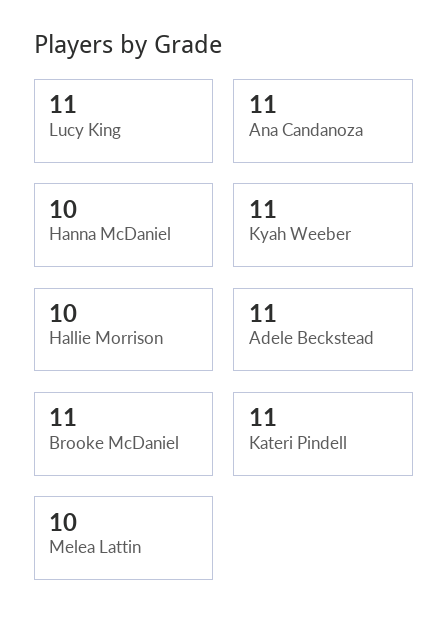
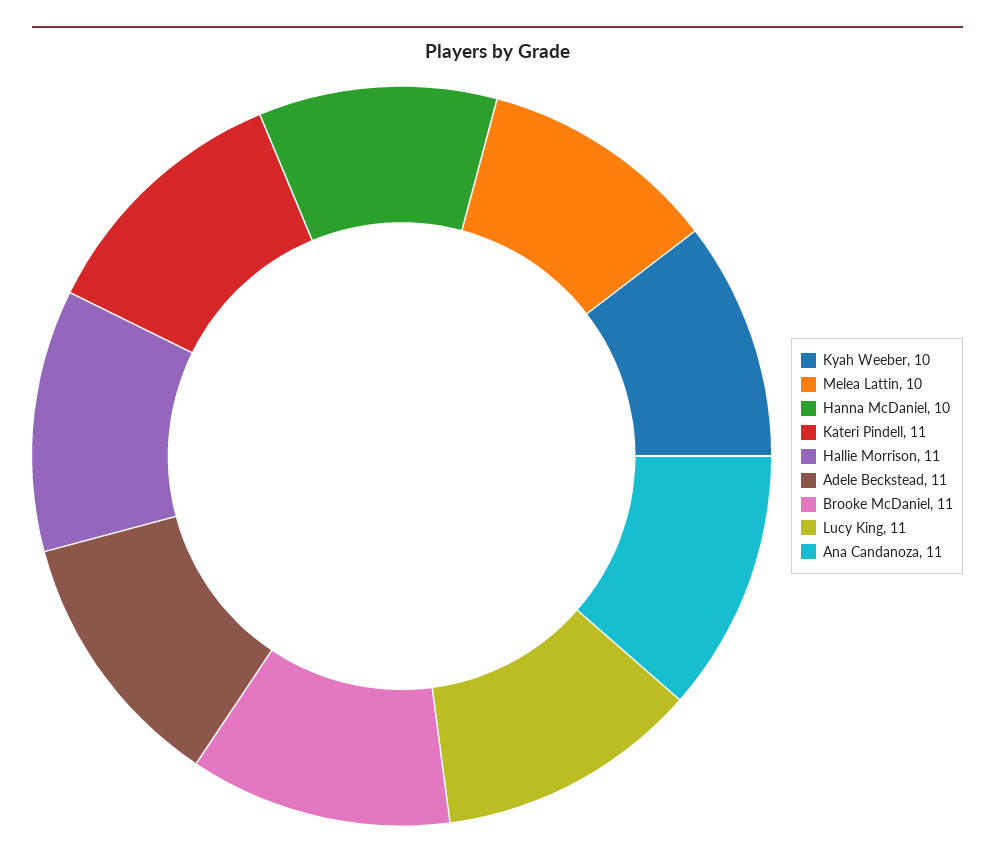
Kyah Weeber: 11 -> 10
Hallie Morrison: 10 -> 11

